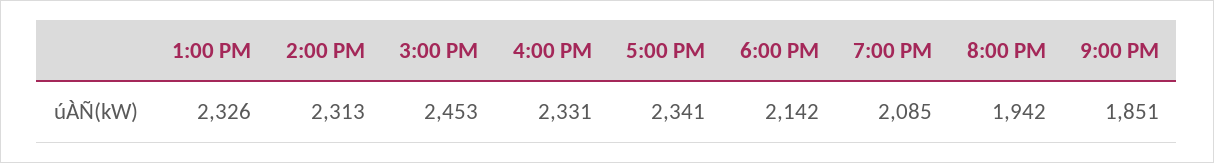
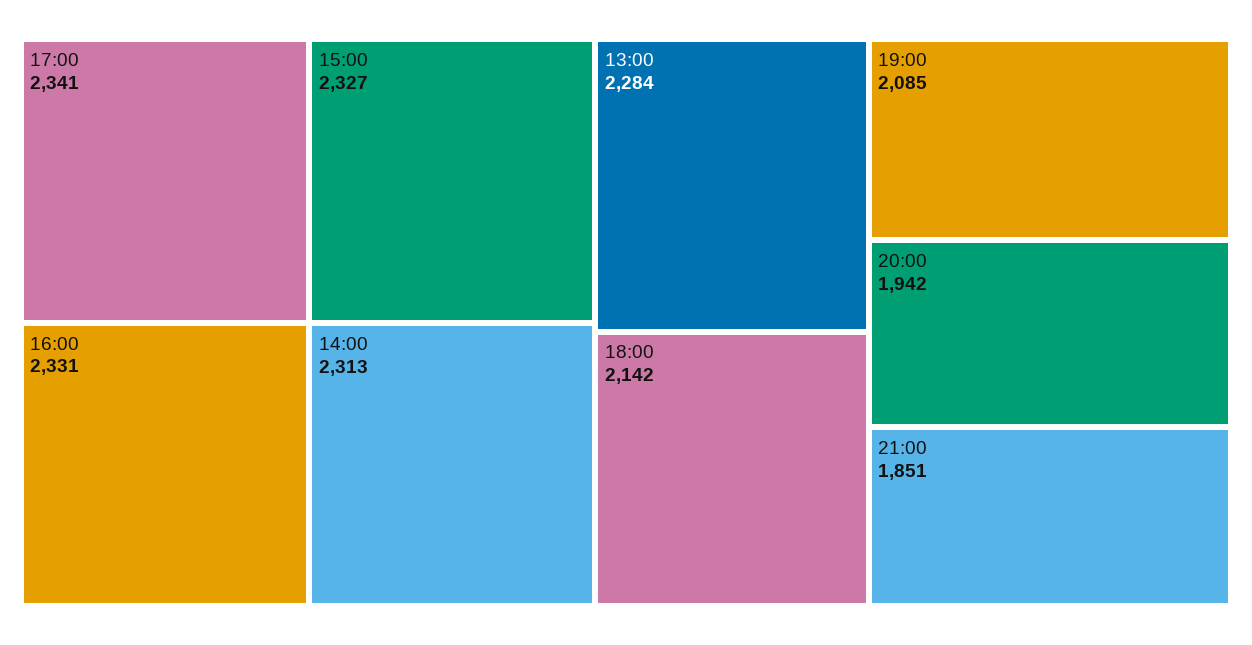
1:00 PM: 2326 -> 2284
3:00 PM: 2453 -> 2327

